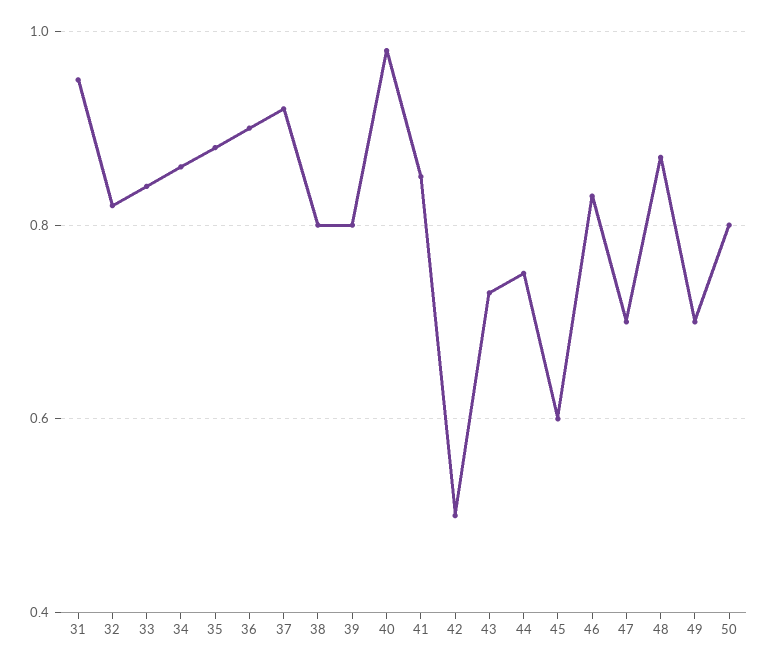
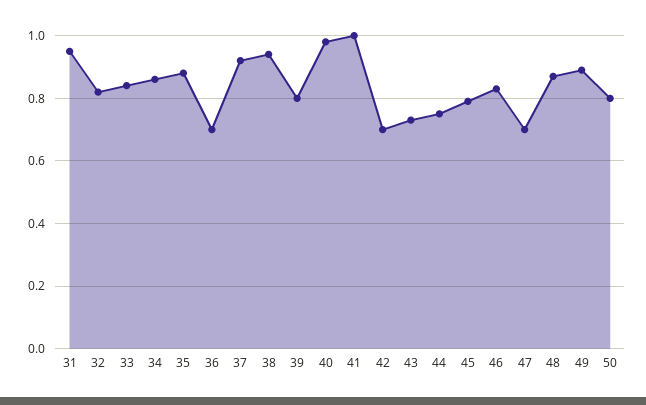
36: 0.9 -> 0.7
38: 0.8 -> 0.95
41: 0.85 -> 1
42: 0.5 -> 0.7
45: 0.6 -> 0.8
49: 0.7 -> 0.9

